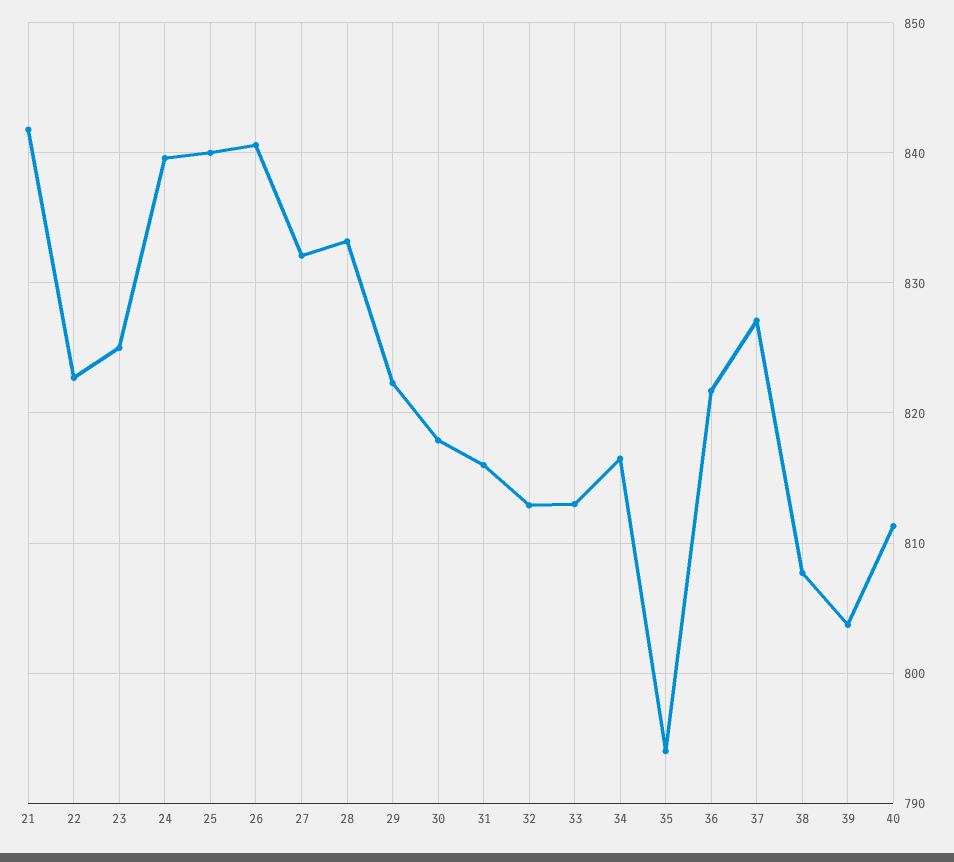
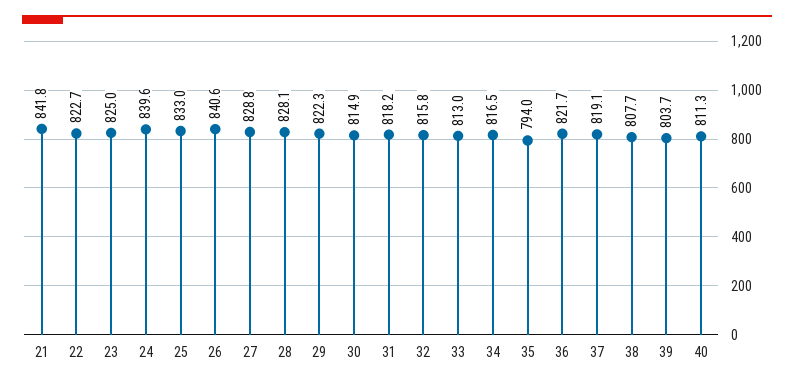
25: 840 -> 833
27: 832 -> 828.8
28: 833 -> 828.1
30: 818 -> 814.9
31: 816 -> 818.2
32: 813 -> 815.8
37: 827 -> 819.1

